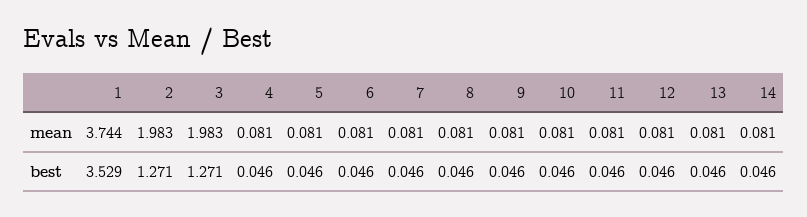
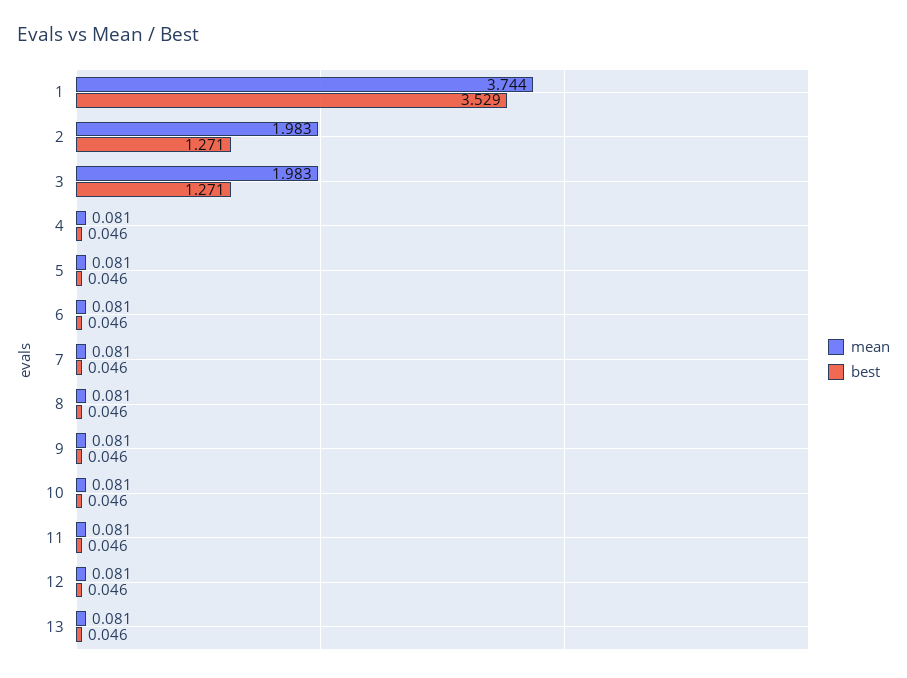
mean, 14: 0.081 -> none
best, 14: 0.046 -> none

